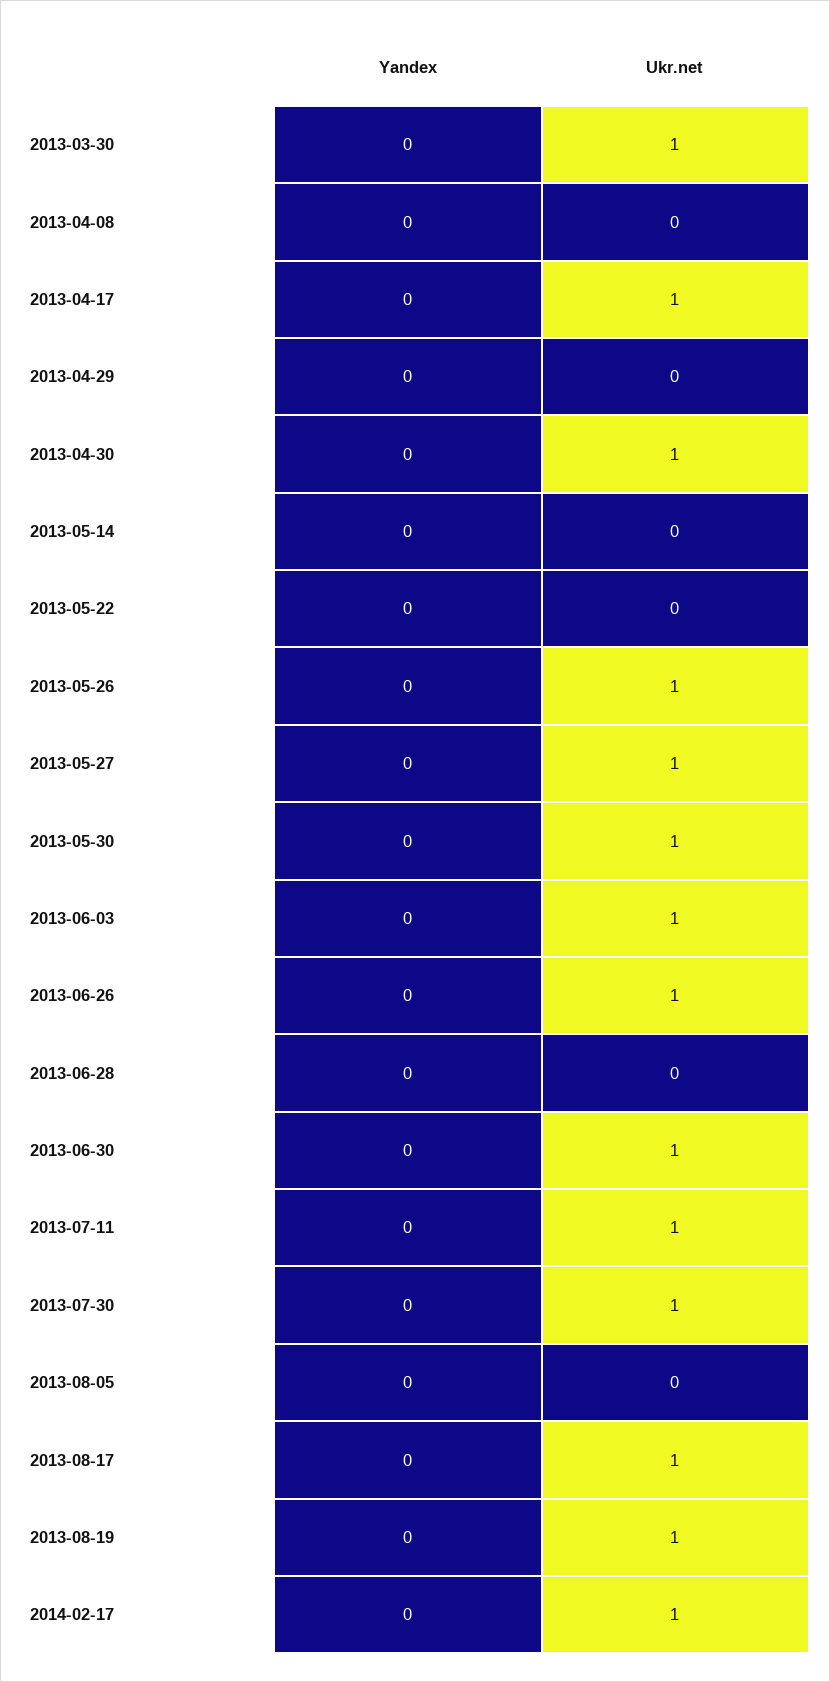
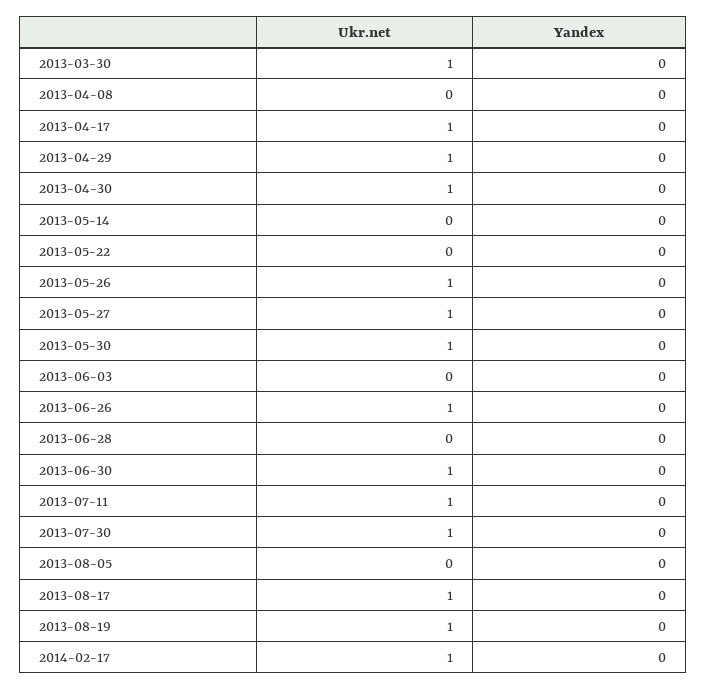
Ukr.net, 2013-04-29: 0 -> 1
Ukr.net, 2013-06-03: 1 -> 0

